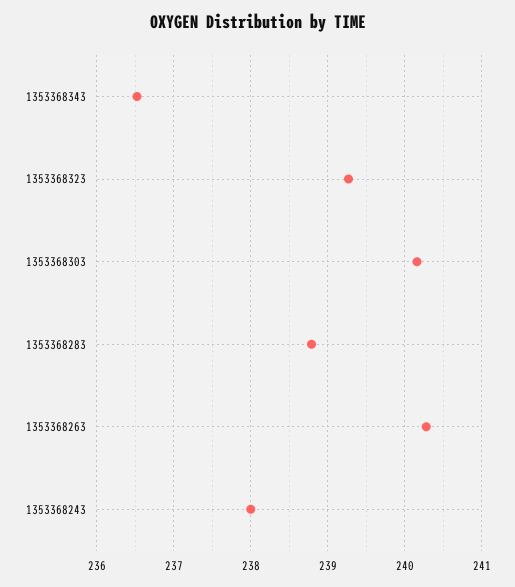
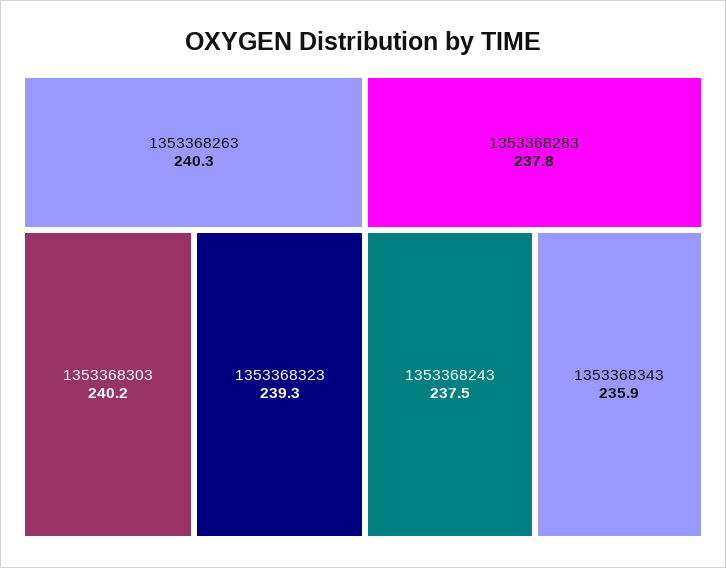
1353368343: 236.5 -> 235.9
1353368283: 238.8 -> 237.8
1353368243: 238 -> 237.5

